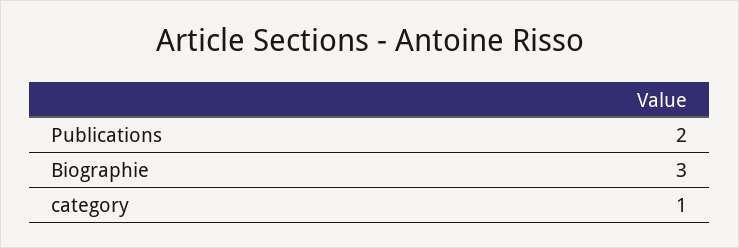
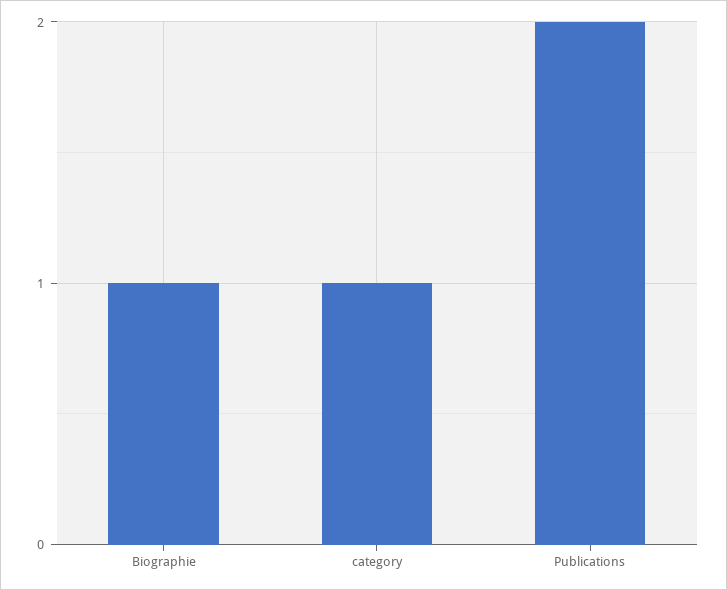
Biographie: 3 -> 1

